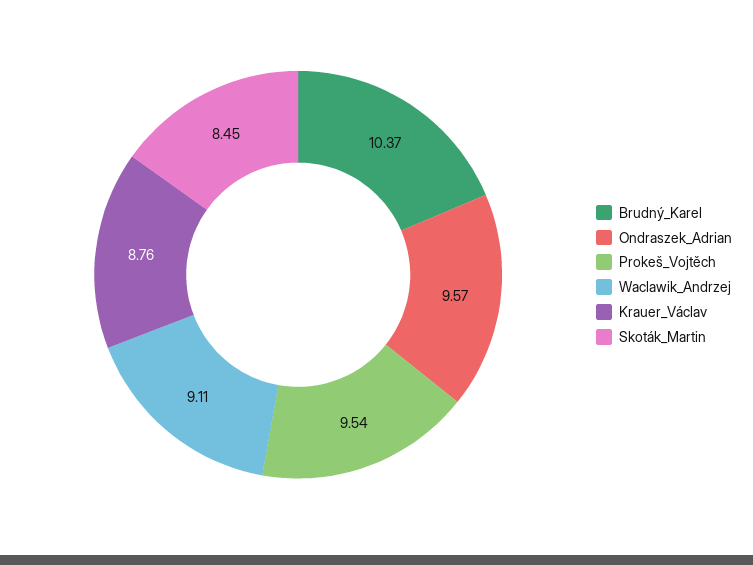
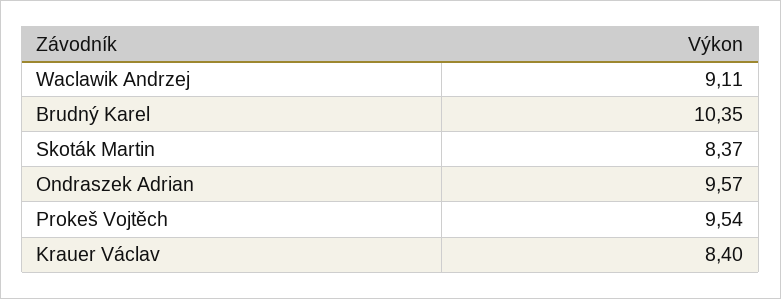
Brudný_Karel: 10.37 -> 10.35
Krauer_Václav: 8.76 -> 8.4
Skoták_Martin: 8.45 -> 8.37

